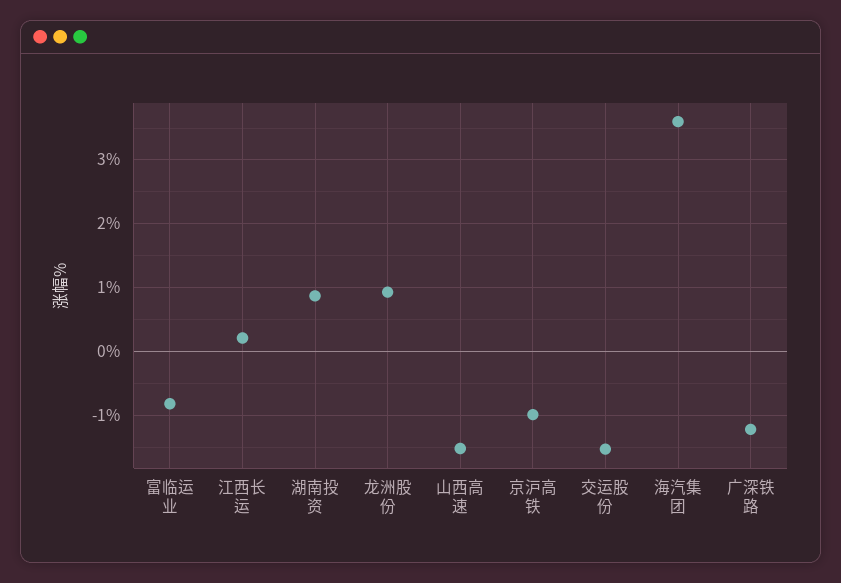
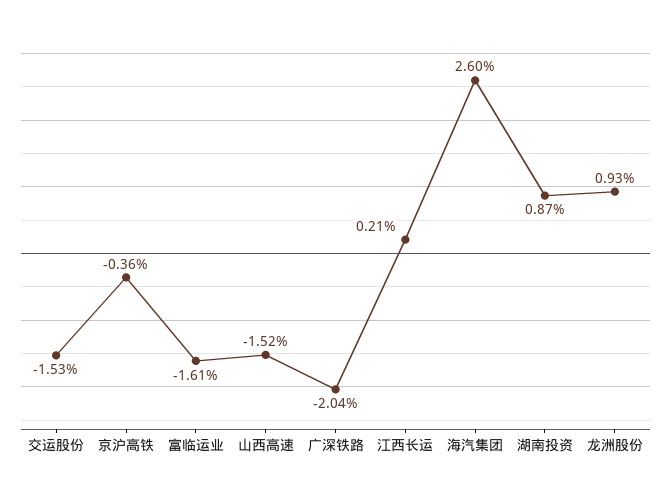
富临运业: -0.8 -> -1.61
京沪高铁: -1 -> -0.36
海汽集团: 3.6 -> 2.6
广深铁路: -1.2 -> -2.04

